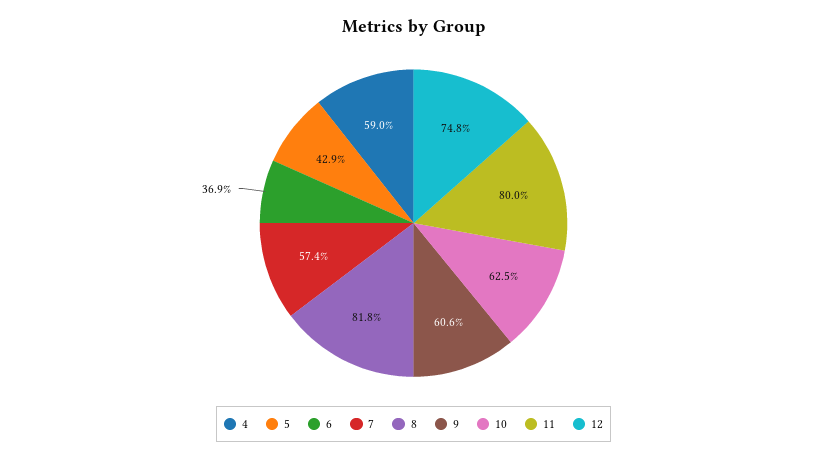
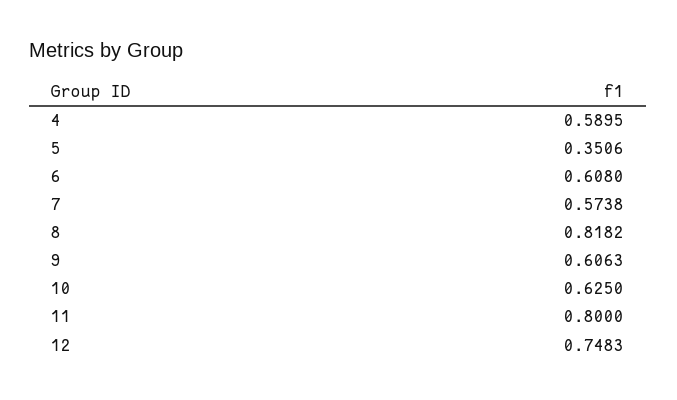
5: 0.429 -> 0.3506
6: 0.369 -> 0.608

